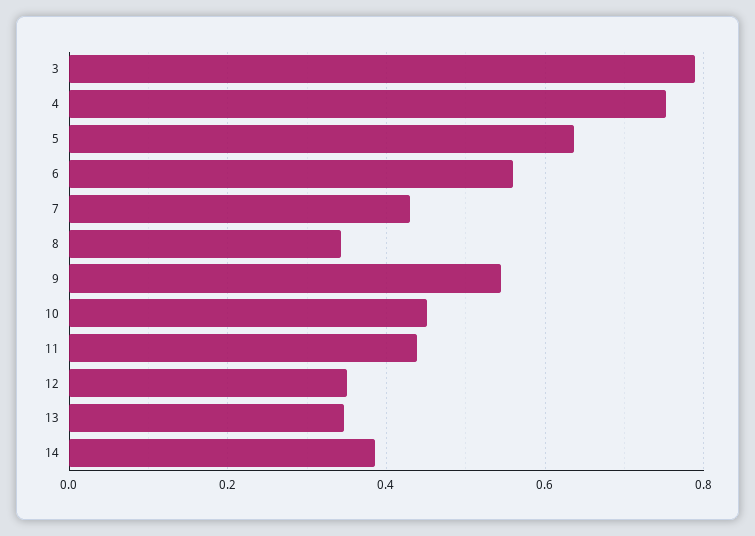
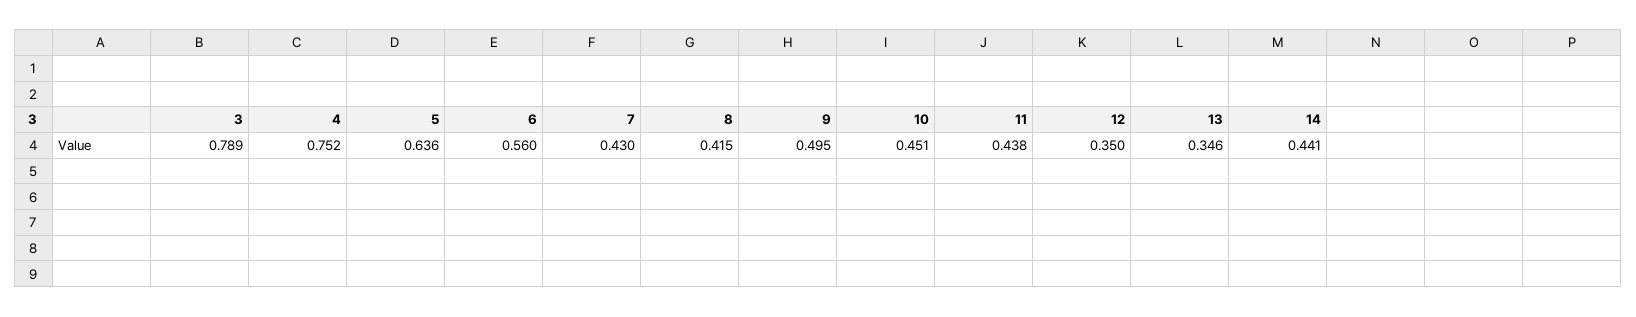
8: 0.34 -> 0.415
9: 0.54 -> 0.495
14: 0.38 -> 0.441

